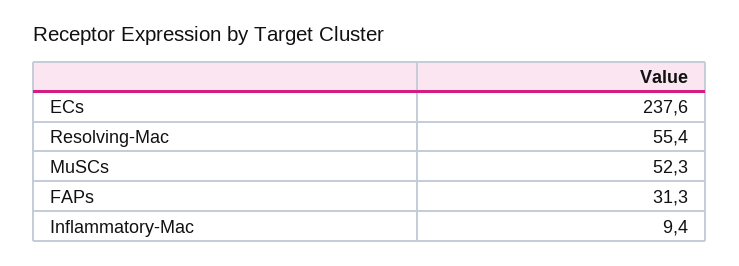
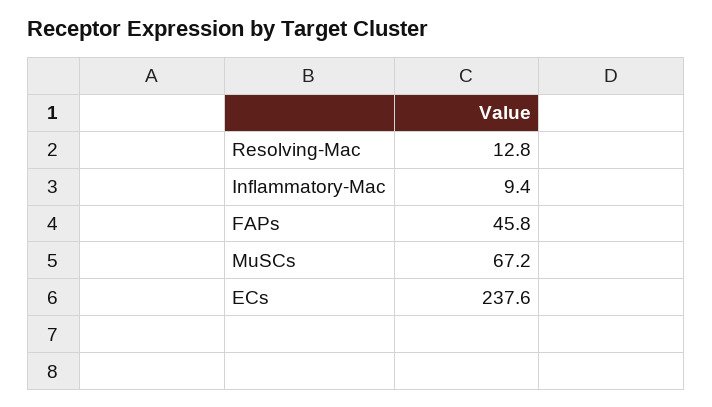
Resolving-Mac: 55.4 -> 12.8
MuSCs: 52.3 -> 67.2
FAPs: 31.3 -> 45.8

